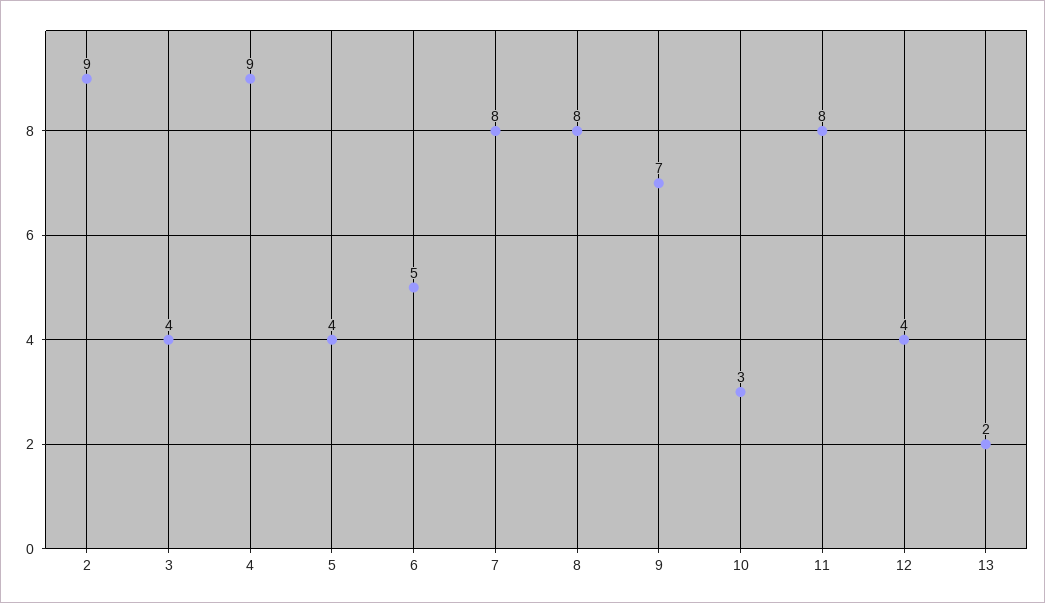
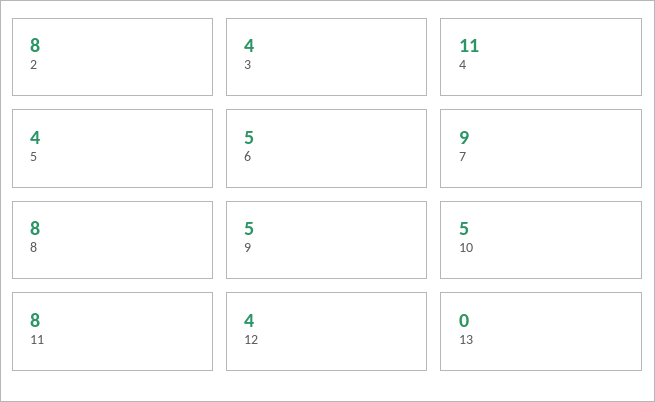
2: 9 -> 8
4: 9 -> 11
7: 8 -> 9
9: 7 -> 5
10: 3 -> 5
13: 2 -> 0

